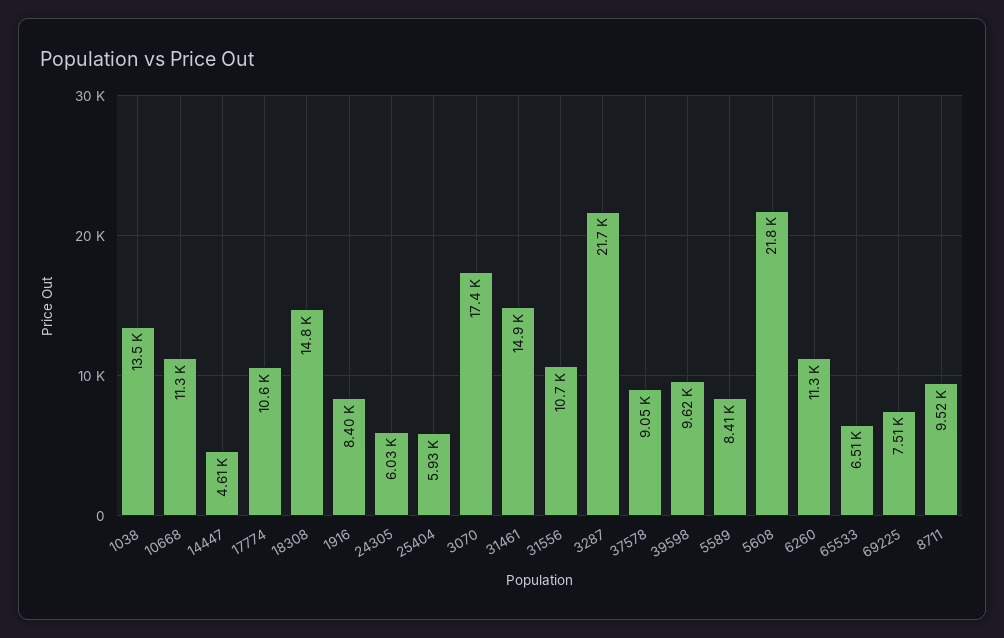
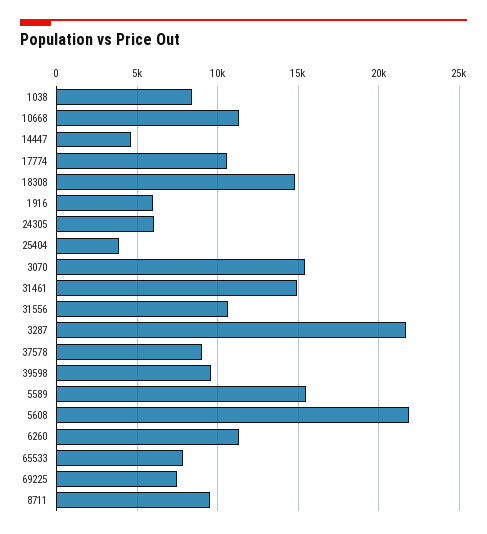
1038: 13500 -> 8500
1916: 8400 -> 6000
25404: 5930 -> 4000
3070: 17400 -> 15500
5589: 8410 -> 15500
65533: 6510 -> 8000

